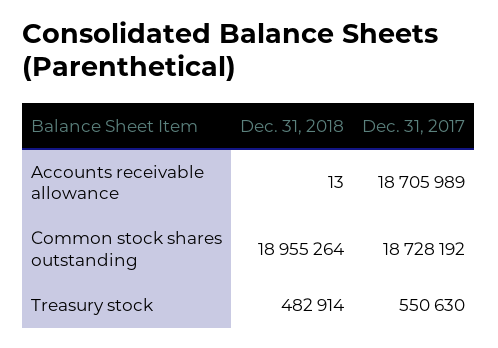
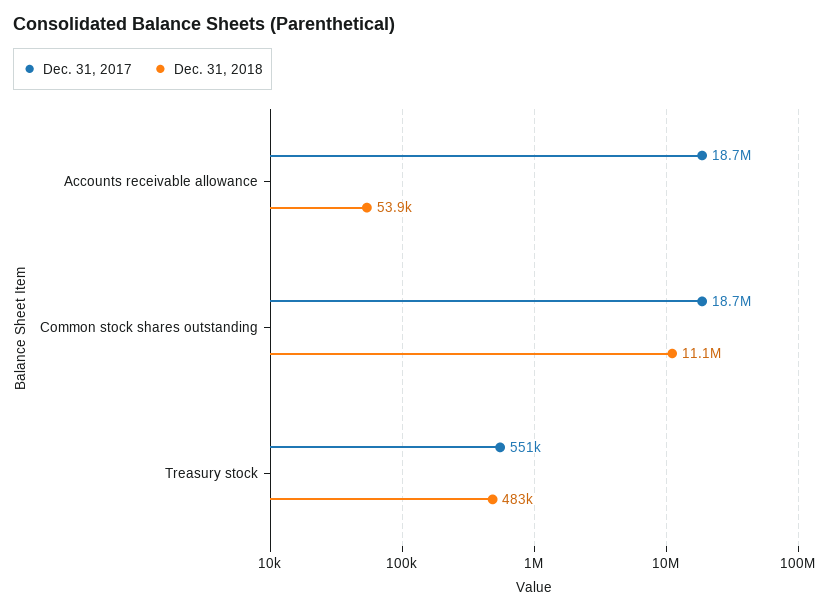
Dec. 31, 2018, Accounts receivable allowance: 13 -> 53900
Dec. 31, 2018, Common stock shares outstanding: 18955264 -> 11100000

